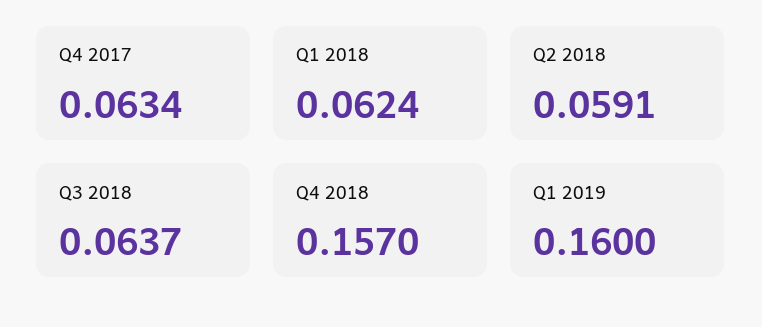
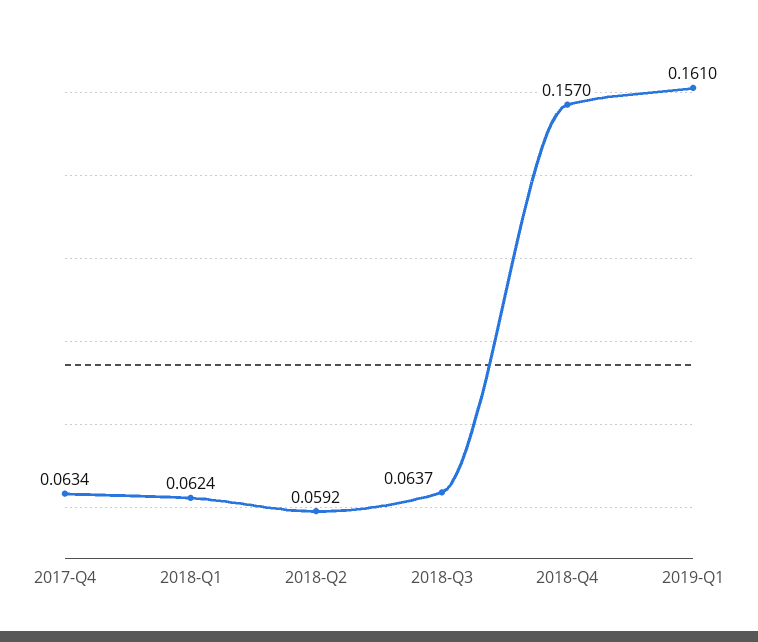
Q2 2018: 0.0591 -> 0.0592
Q1 2019: 0.16 -> 0.161

